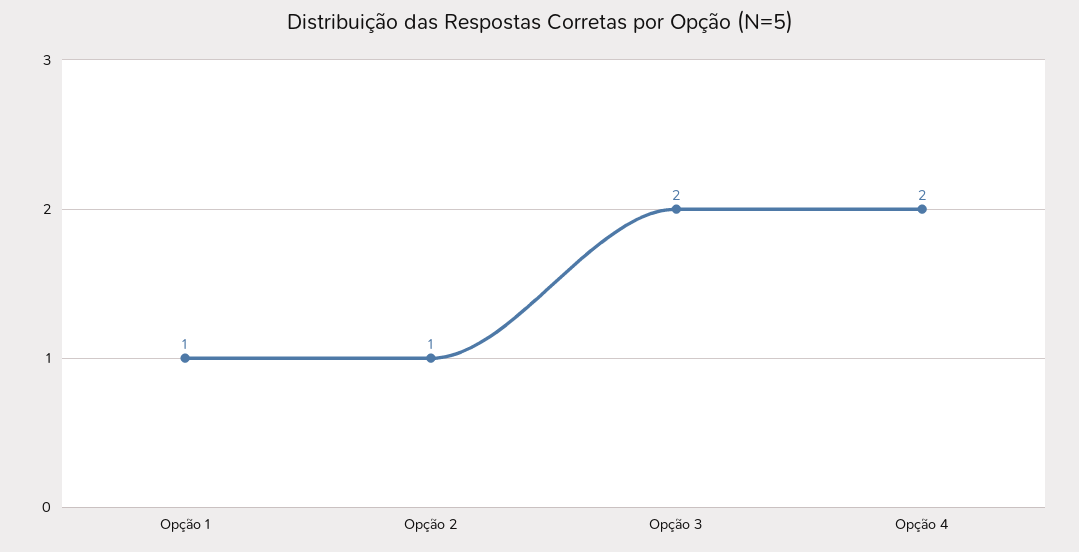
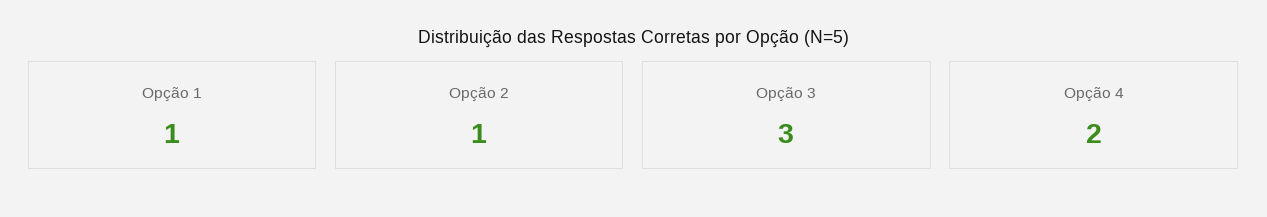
Opção 3: 2 -> 3

